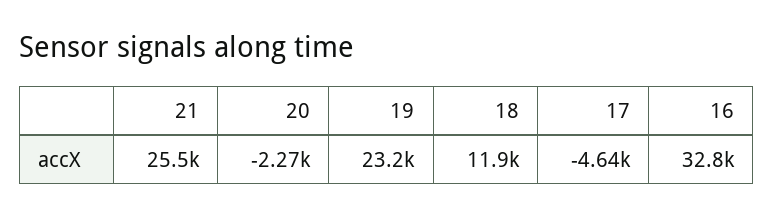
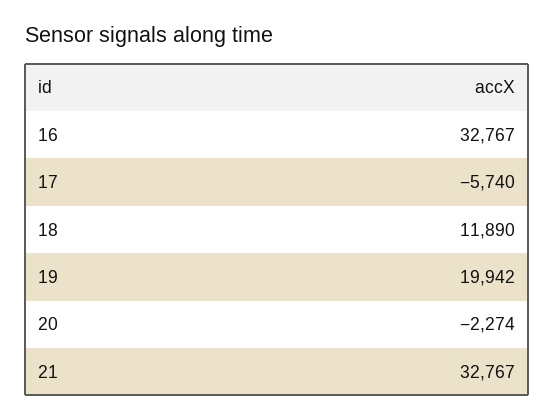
21: 25500 -> 32767
19: 23200 -> 19942
17: -4640 -> -5740

